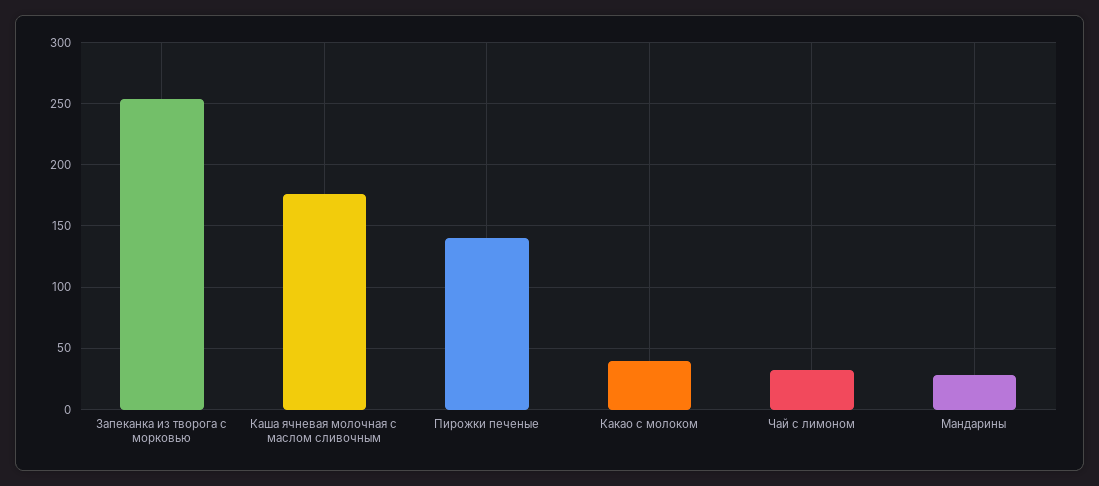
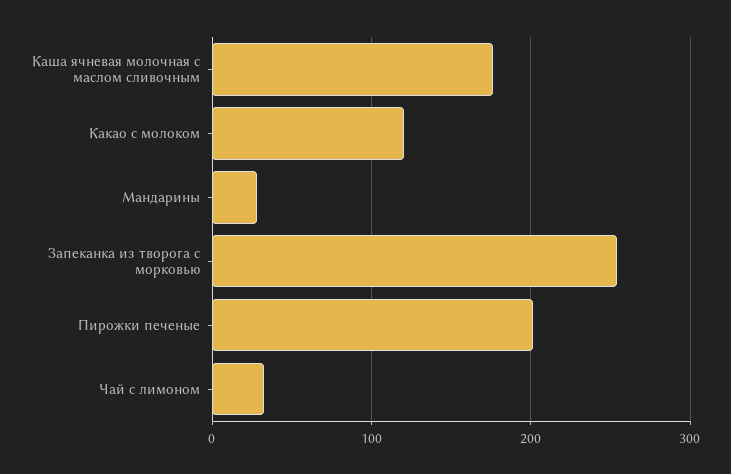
Пирожки печеные: 140 -> 200
Какао с молоком: 40 -> 120

